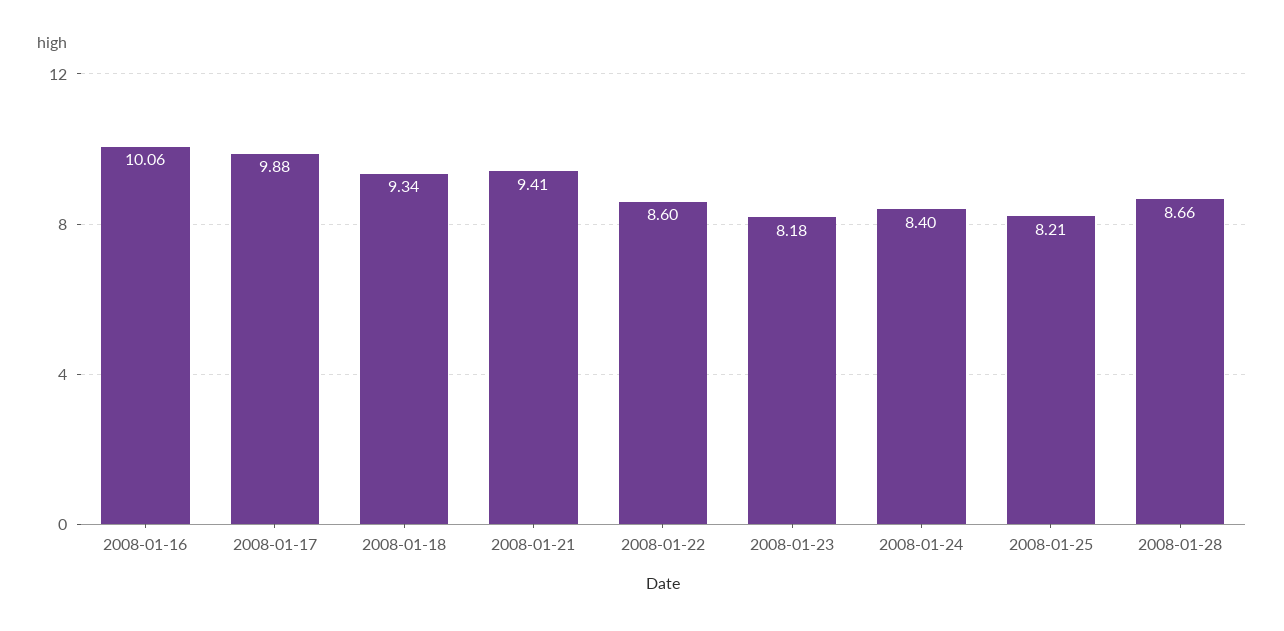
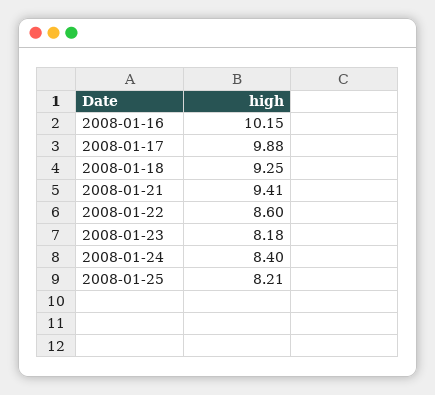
2008-01-16: 10.06 -> 10.15
2008-01-18: 9.34 -> 9.25
2008-01-28: 8.66 -> none

